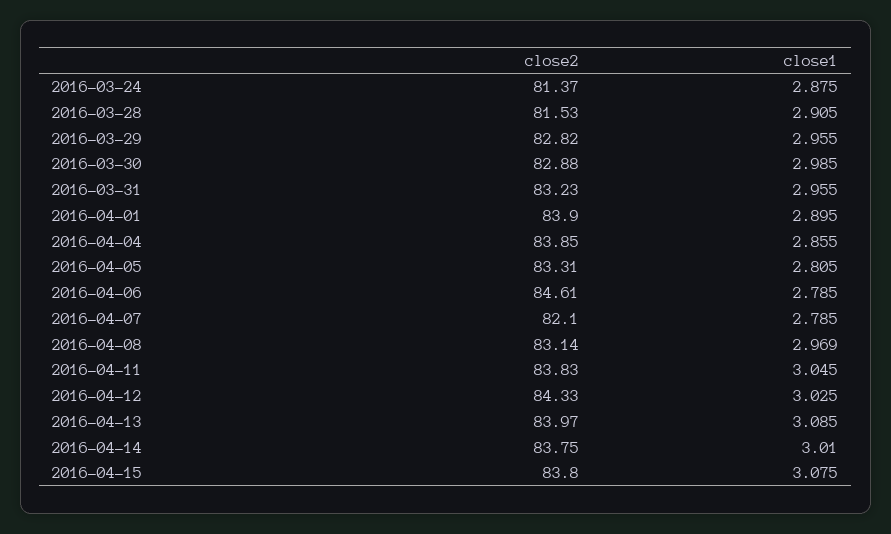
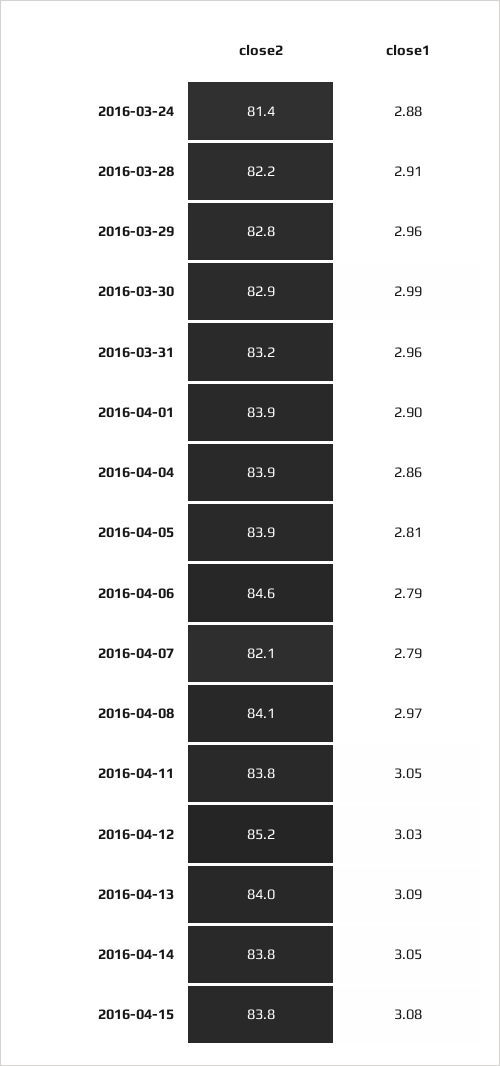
close2, 2016-03-28: 81.53 -> 82.2
close2, 2016-04-05: 83.31 -> 83.9
close2, 2016-04-08: 83.14 -> 84.1
close2, 2016-04-12: 84.33 -> 85.2
close1, 2016-04-14: 3.01 -> 3.05

